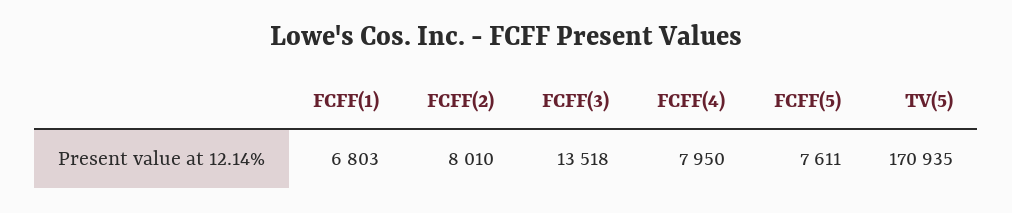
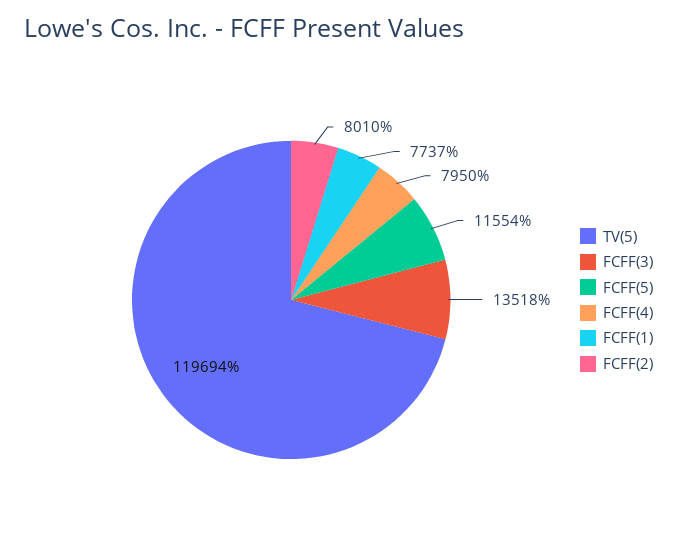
FCFF(1): 6803 -> 7737
FCFF(5): 7611 -> 11554
TV(5): 170935 -> 119694

